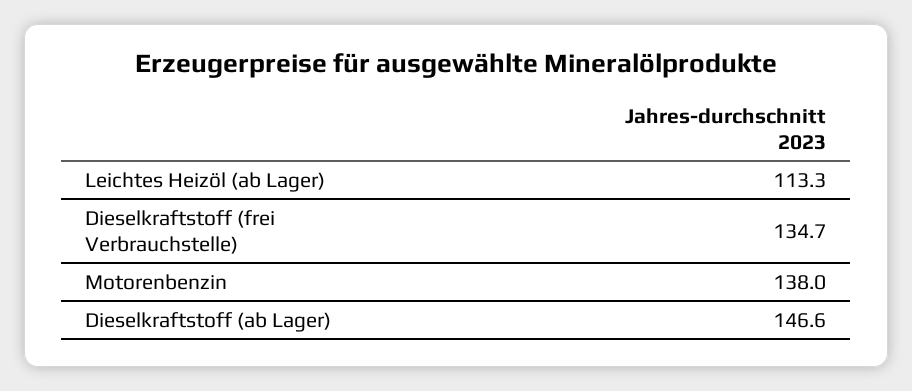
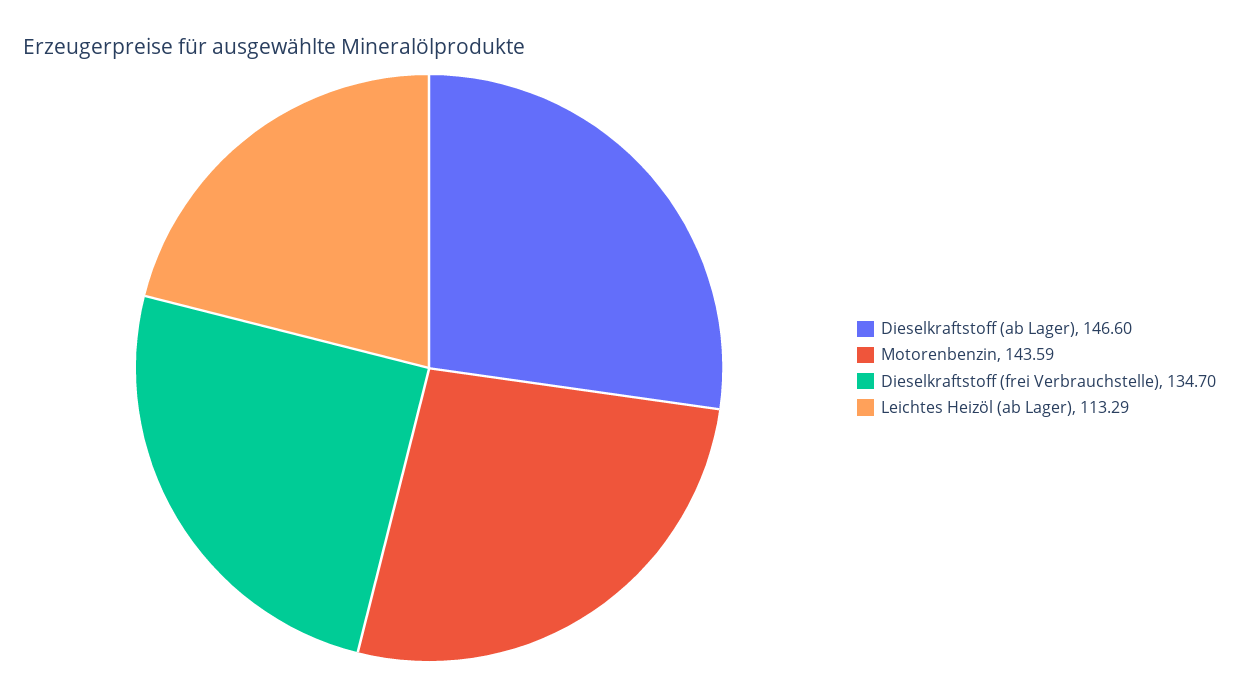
Motorenbenzin: 138 -> 143.59

